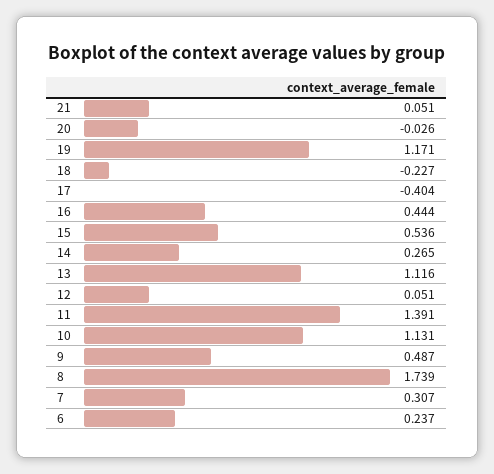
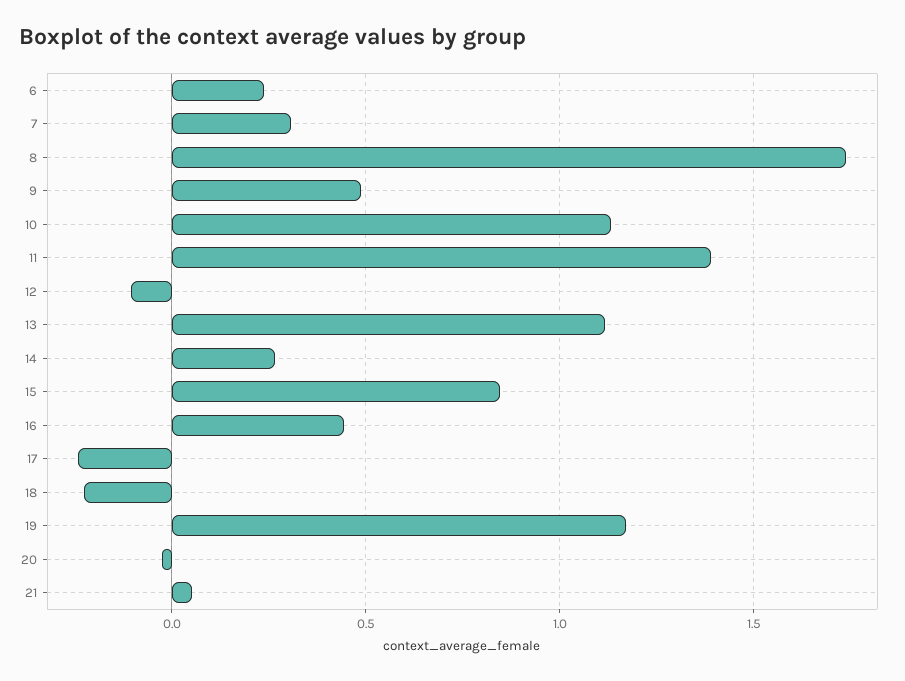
17: -0.404 -> -0.25
15: 0.536 -> 0.85
12: 0.051 -> -0.1

